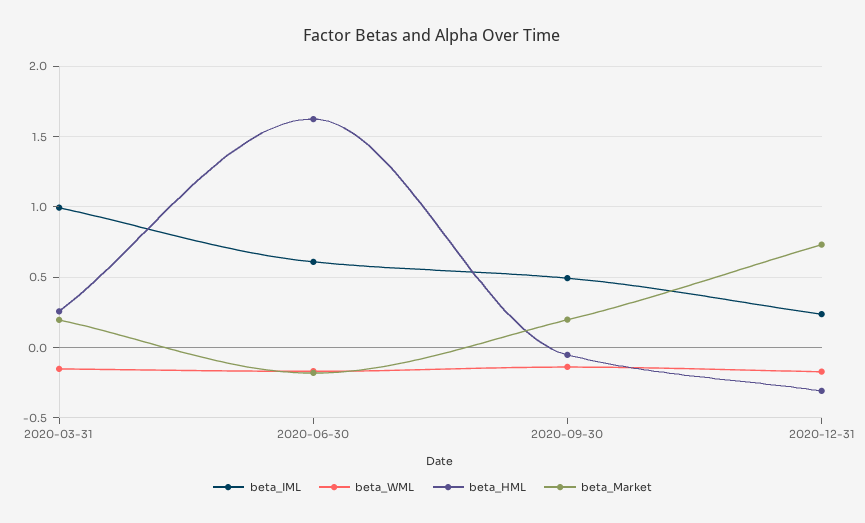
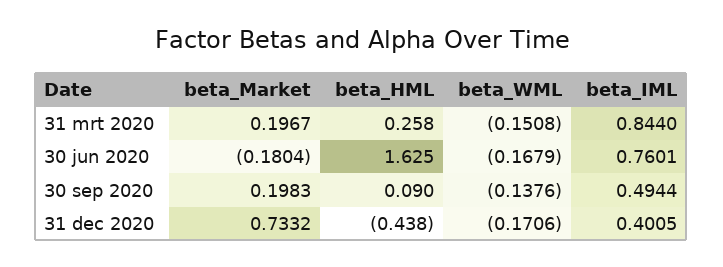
beta_IML, 2020-03-31: 1 -> 0.844
beta_IML, 2020-06-30: 0.6 -> 0.7601
beta_HML, 2020-09-30: -0.05 -> 0.09
beta_IML, 2020-12-31: 0.25 -> 0.4005
beta_HML, 2020-12-31: -0.3 -> -0.438

